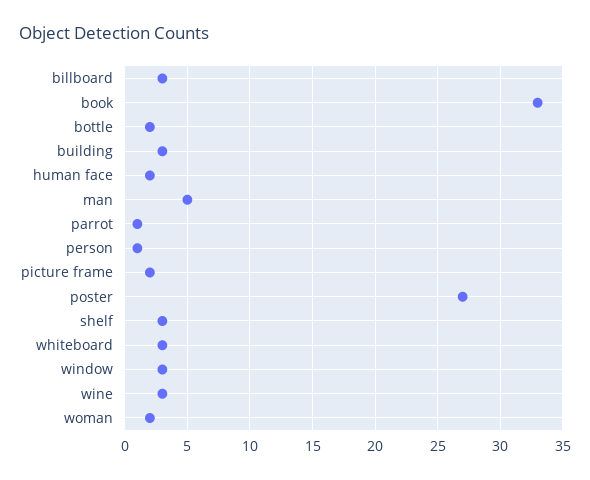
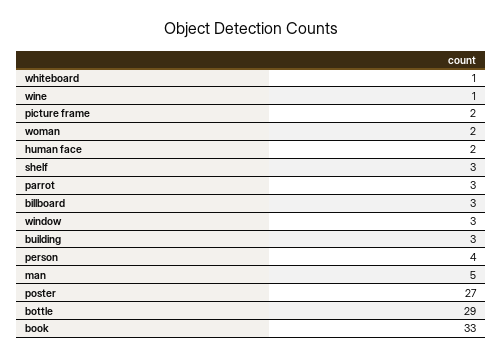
bottle: 2 -> 29
parrot: 1 -> 3
person: 1 -> 4
whiteboard: 3 -> 1
wine: 3 -> 1

